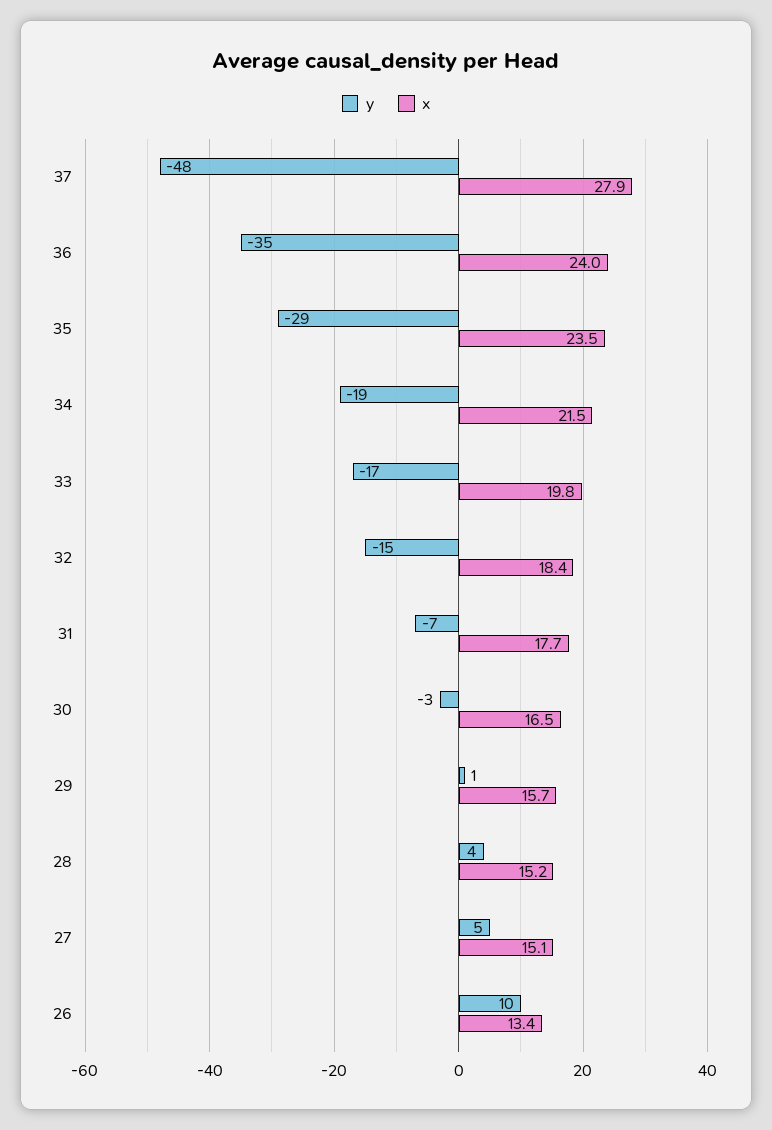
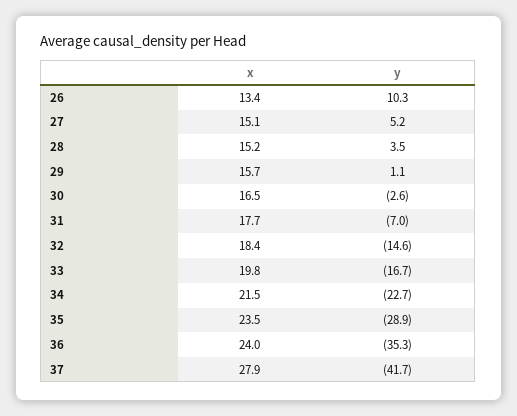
y, 37: -48 -> -41.7
y, 34: -19 -> -22.7

